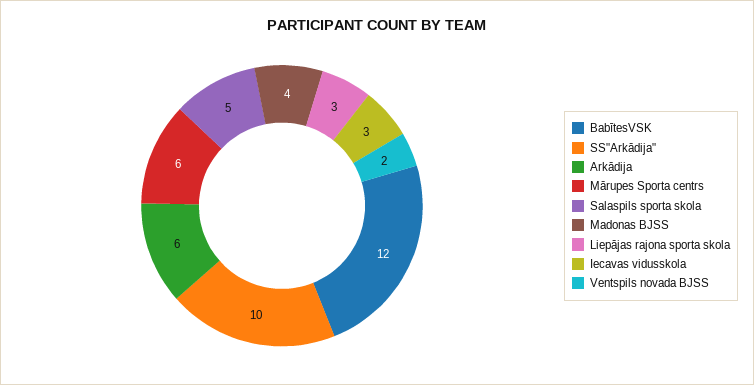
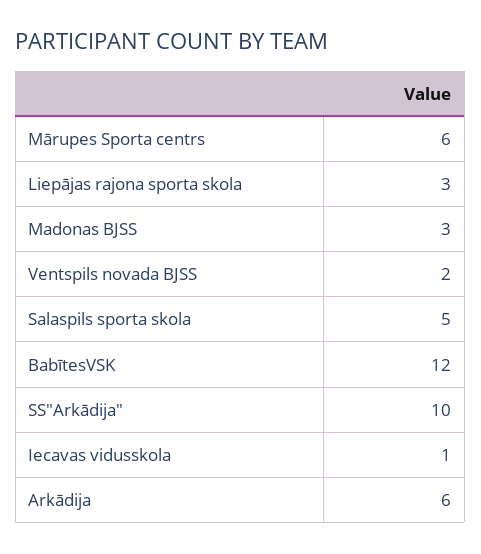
Madonas BJSS: 4 -> 3
Iecavas vidusskola: 3 -> 1

